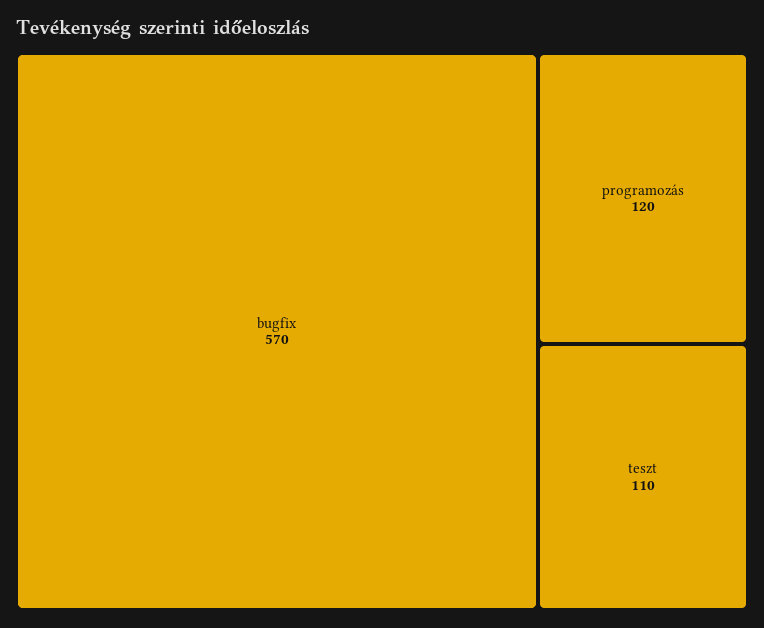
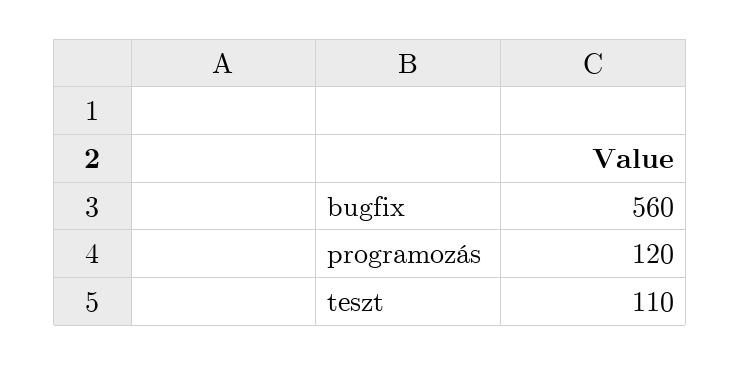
bugfix: 570 -> 560

